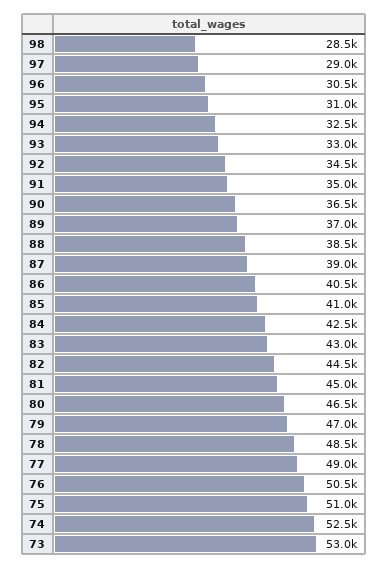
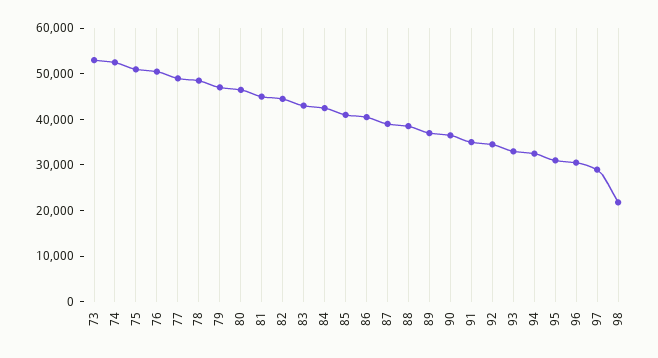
98: 28500 -> 22000

